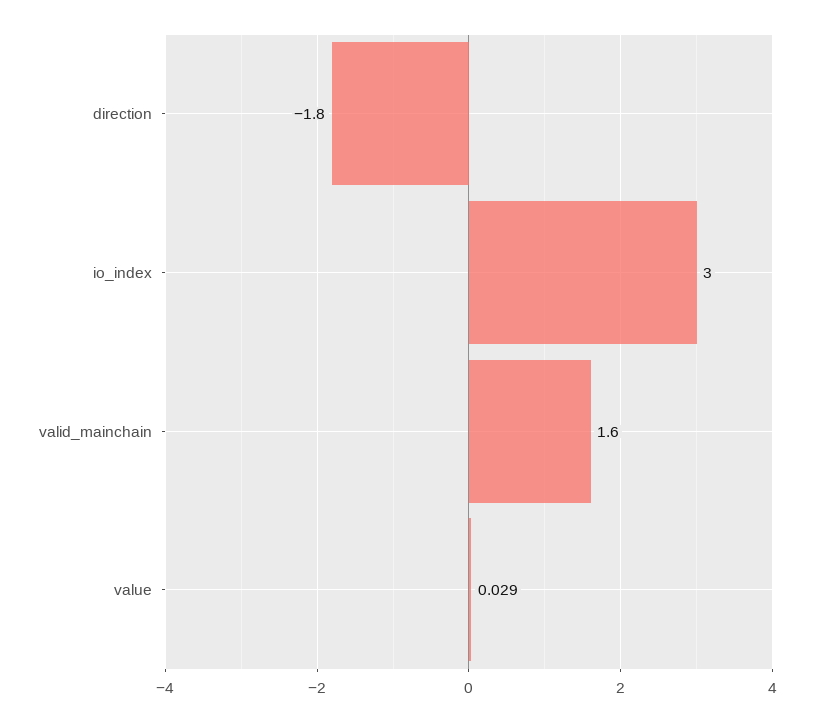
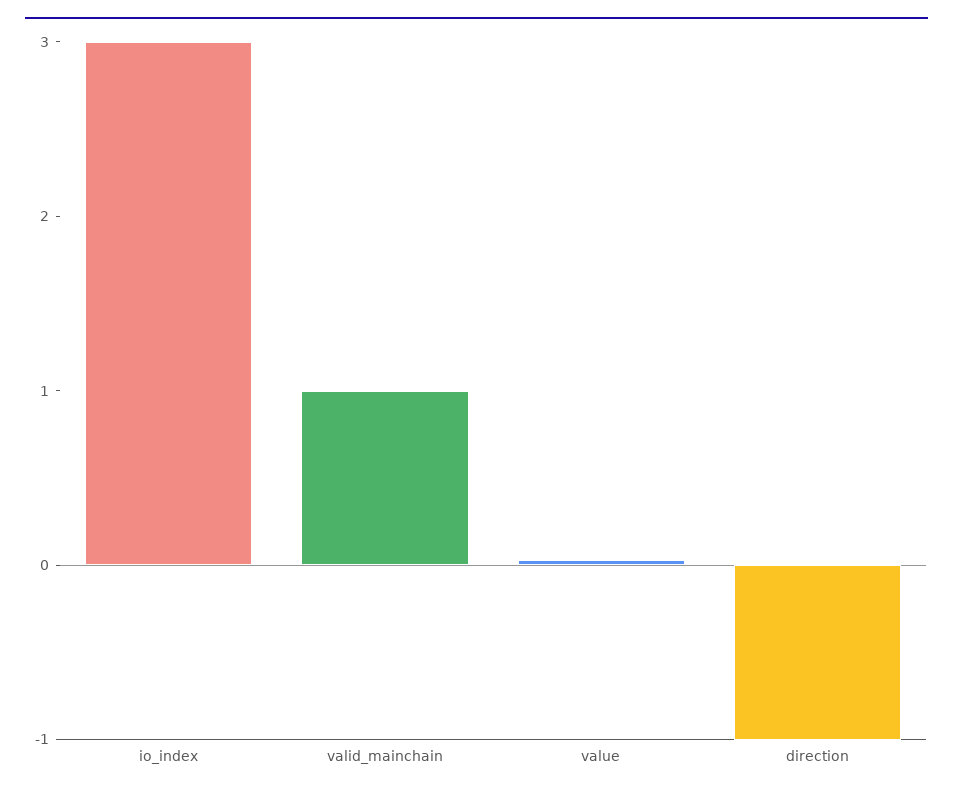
direction: -1.8 -> -1
valid_mainchain: 1.6 -> 1

